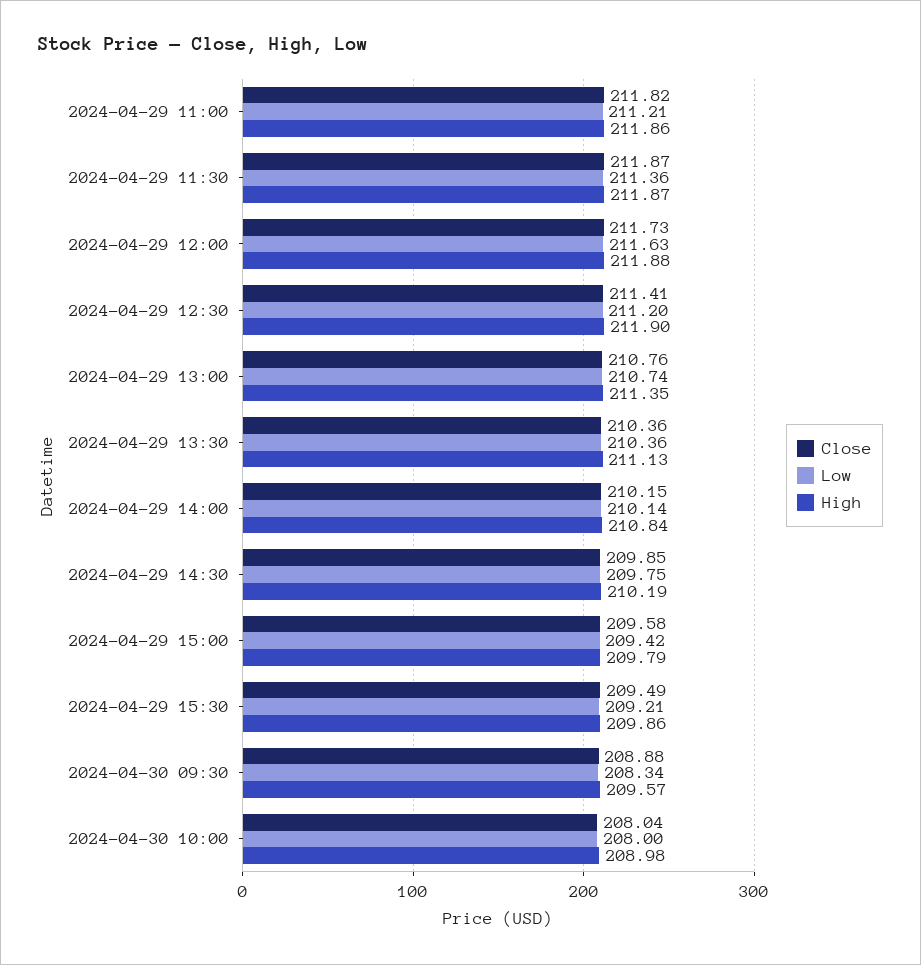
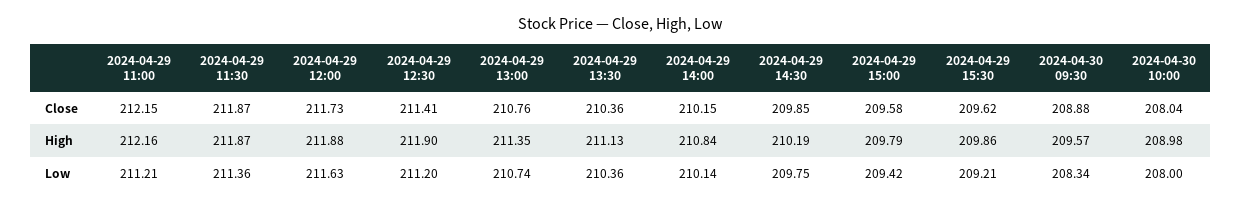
Close, 2024-04-29 11:00: 211.82 -> 212.15
High, 2024-04-29 11:00: 211.86 -> 212.16
Close, 2024-04-29 15:30: 209.49 -> 209.62

